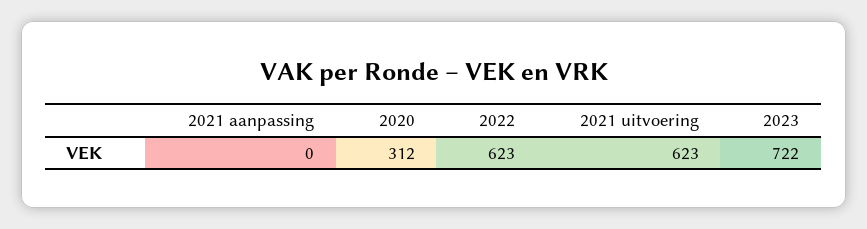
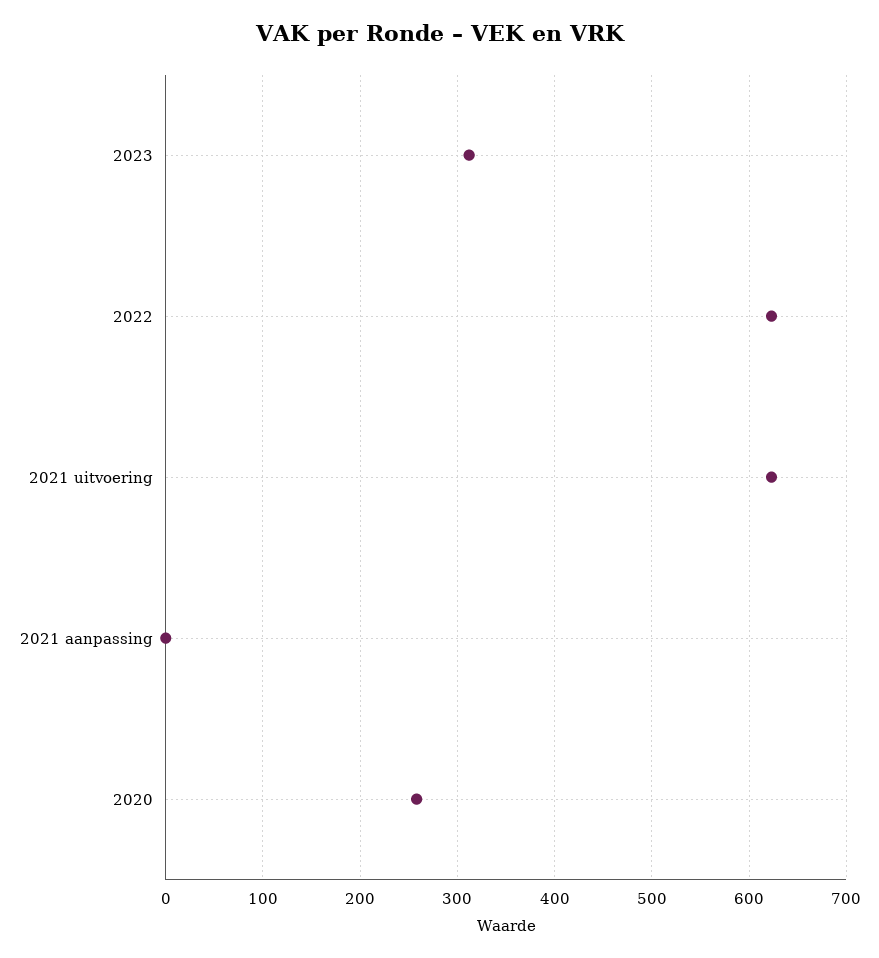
2020: 312 -> 260
2023: 722 -> 310

